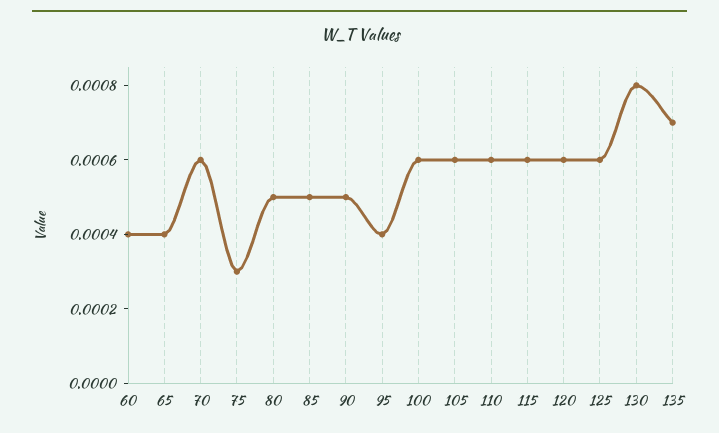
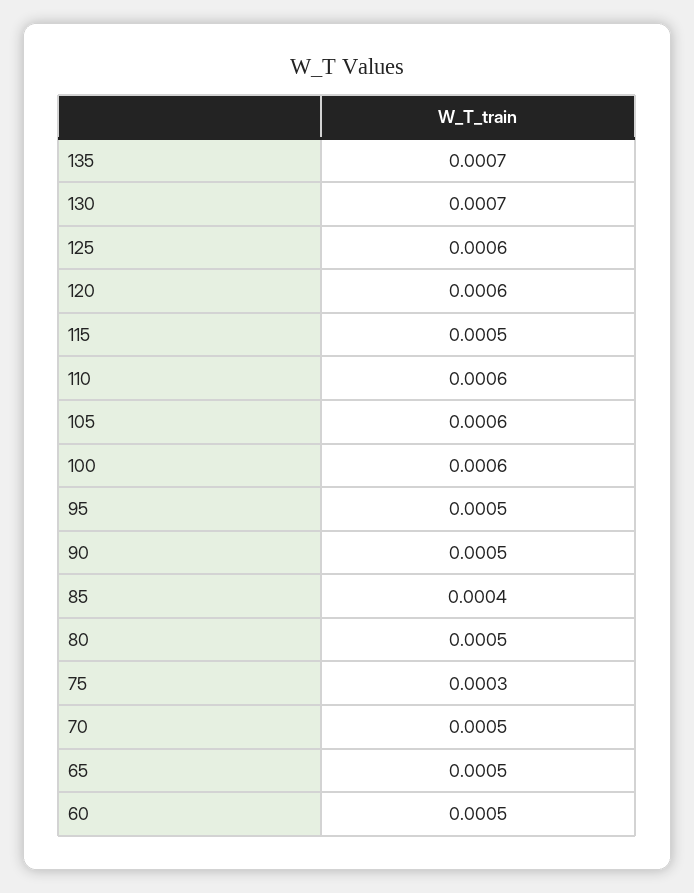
60: 0.0004 -> 0.0005
65: 0.0004 -> 0.0005
70: 0.0006 -> 0.0005
85: 0.0005 -> 0.0004
95: 0.0004 -> 0.0005
115: 0.0006 -> 0.0005
130: 0.0008 -> 0.0007

